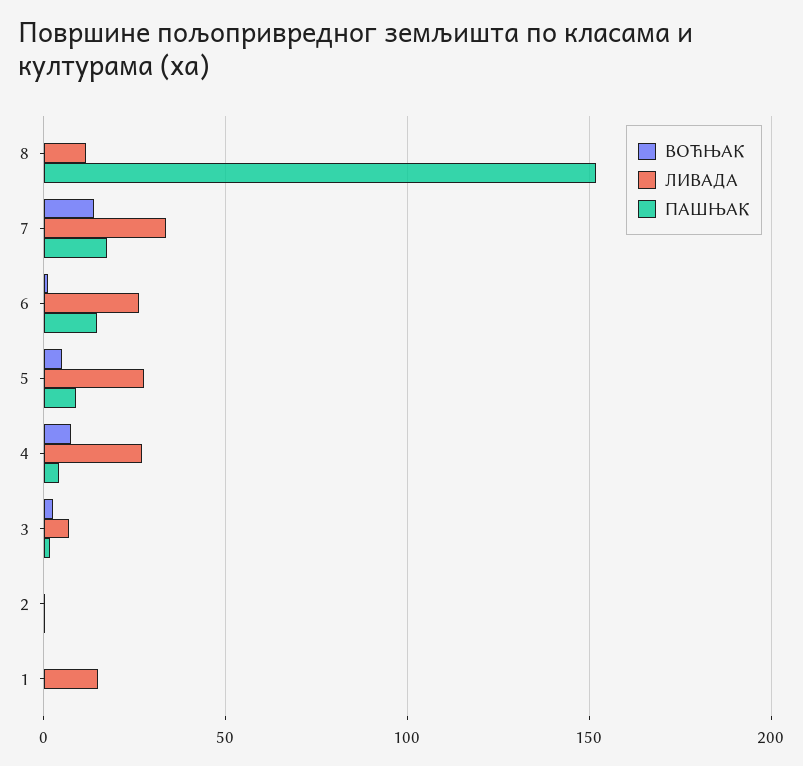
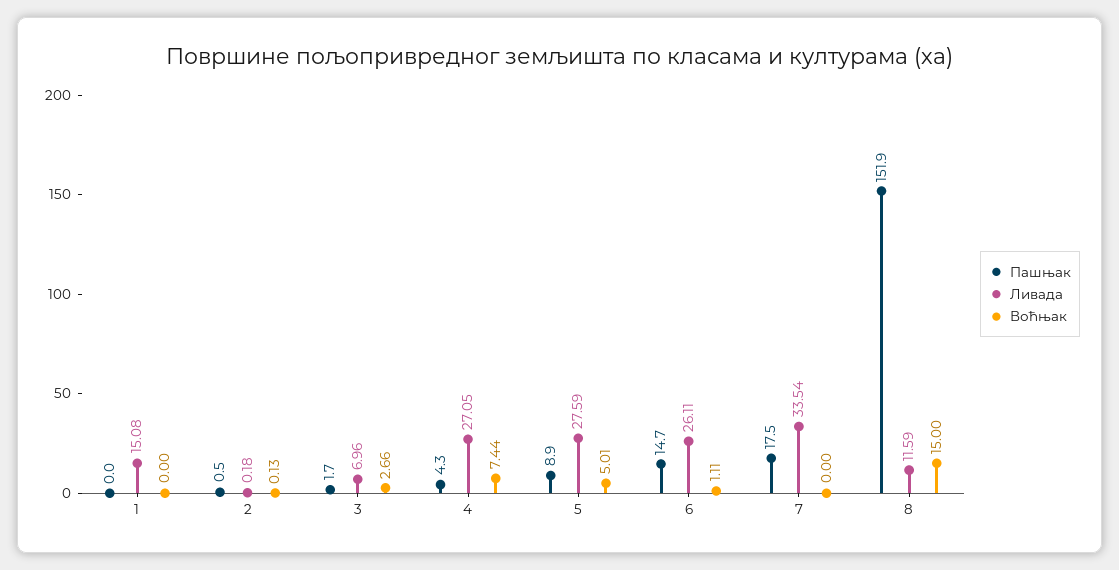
ВОЋЊАК, 8: 0 -> 15
ВОЋЊАК, 7: 15 -> 0

